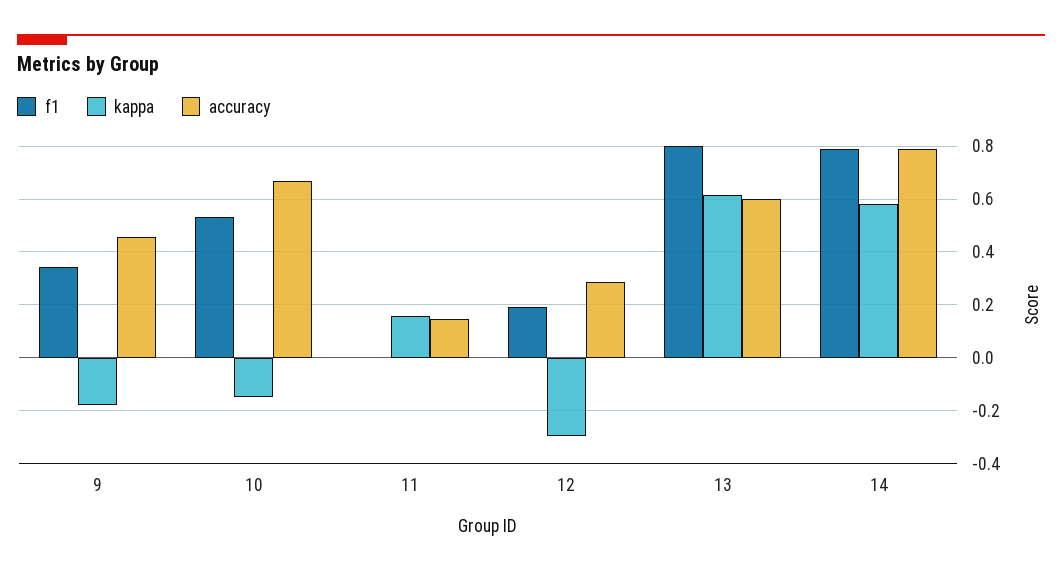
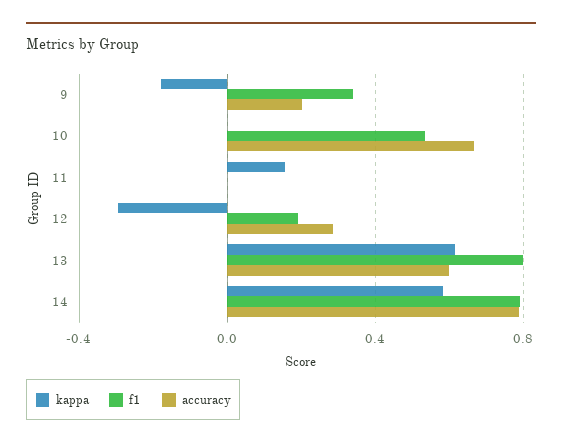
accuracy, 9: 0.45 -> 0.2
kappa, 10: -0.15 -> 0
accuracy, 11: 0.15 -> 0

